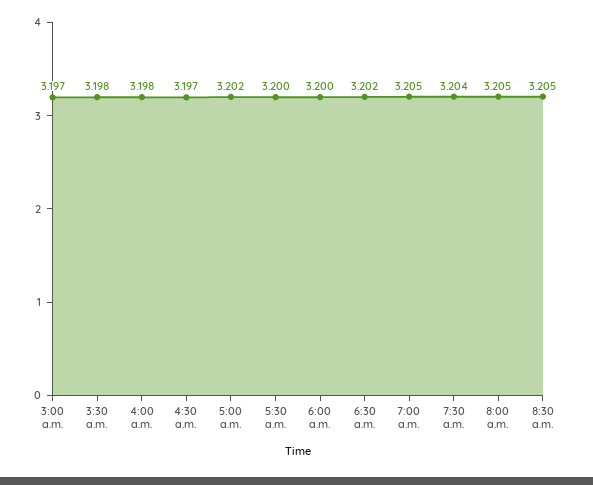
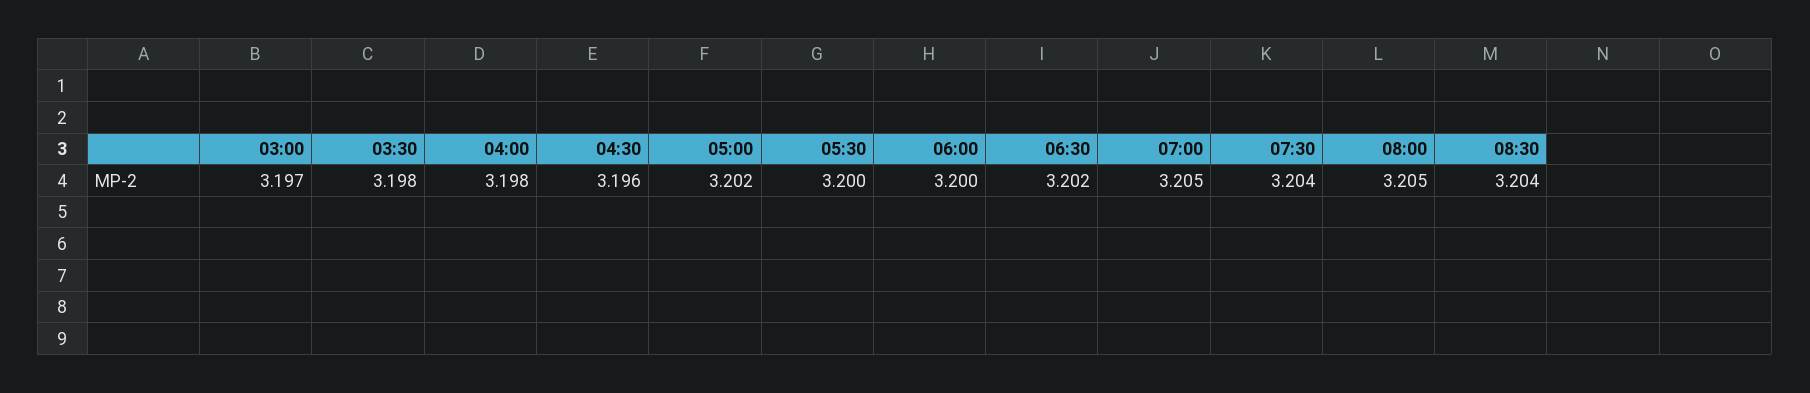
4:30 a.m.: 3.197 -> 3.196
8:30 a.m.: 3.205 -> 3.204

